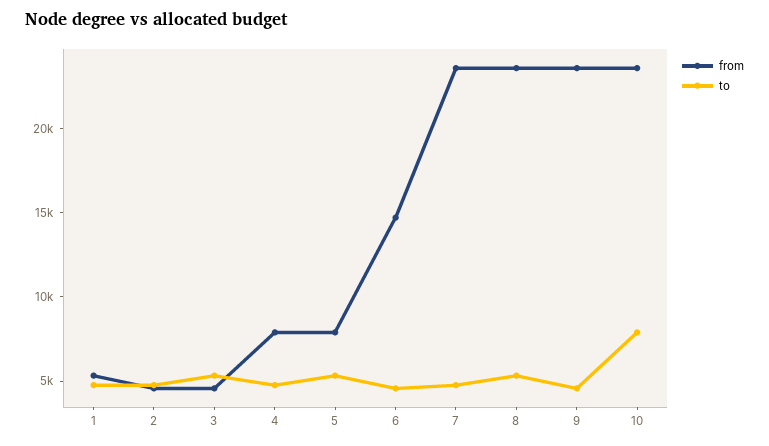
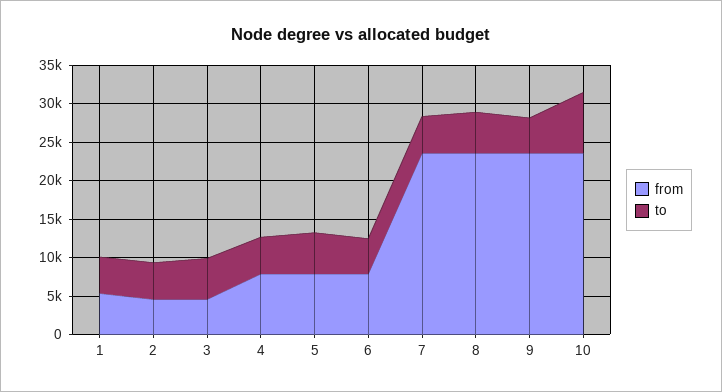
from, 6: 15000 -> 7500

